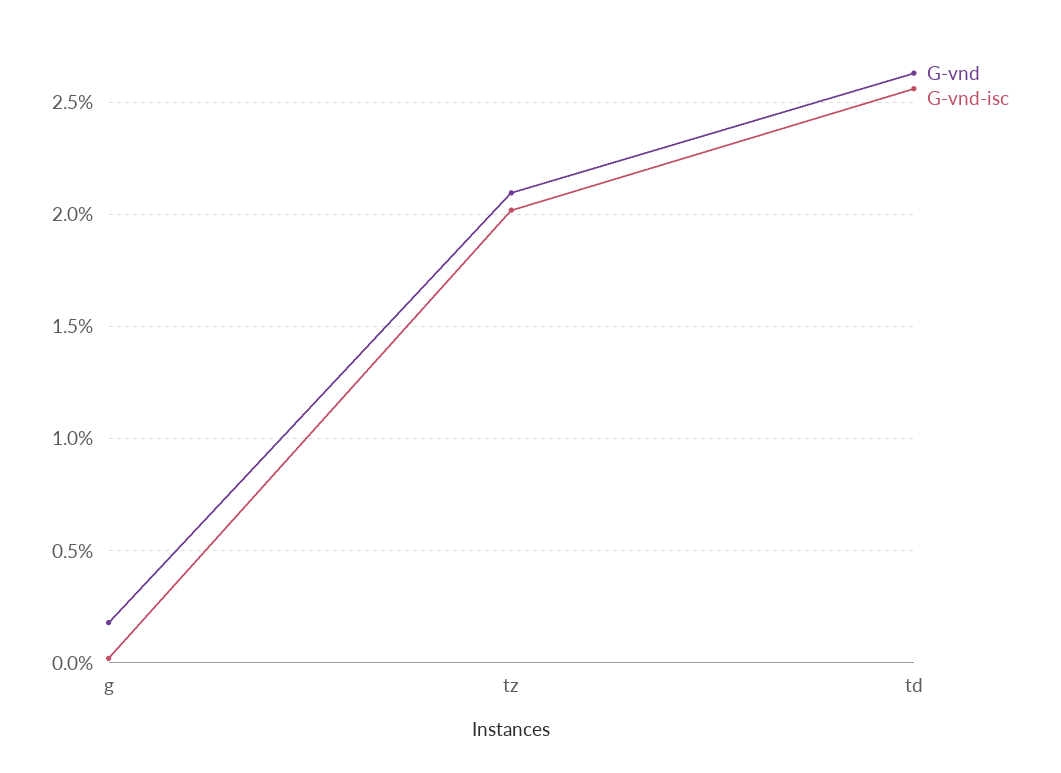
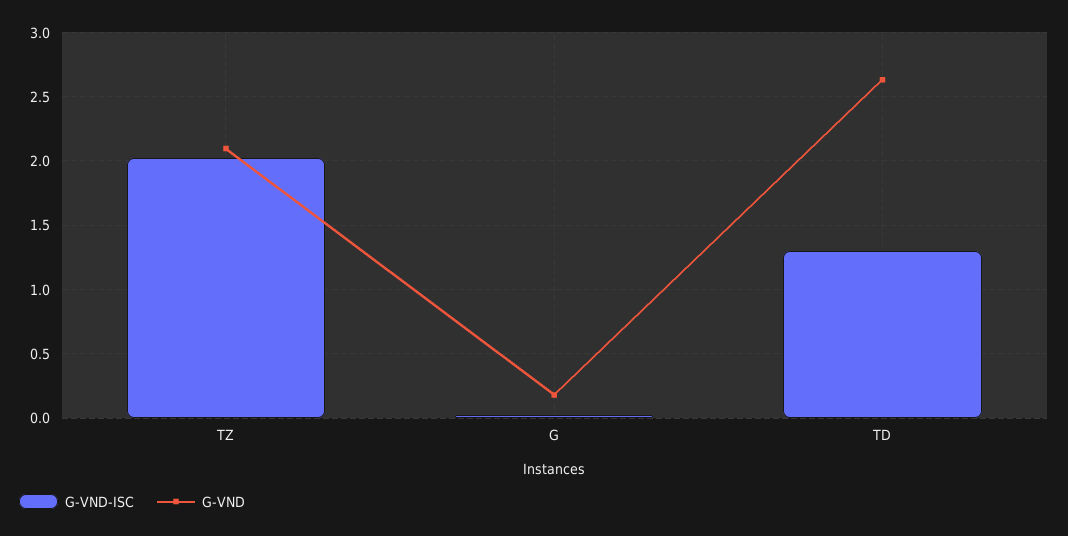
G-vnd-isc, td: 2.55 -> 1.3

